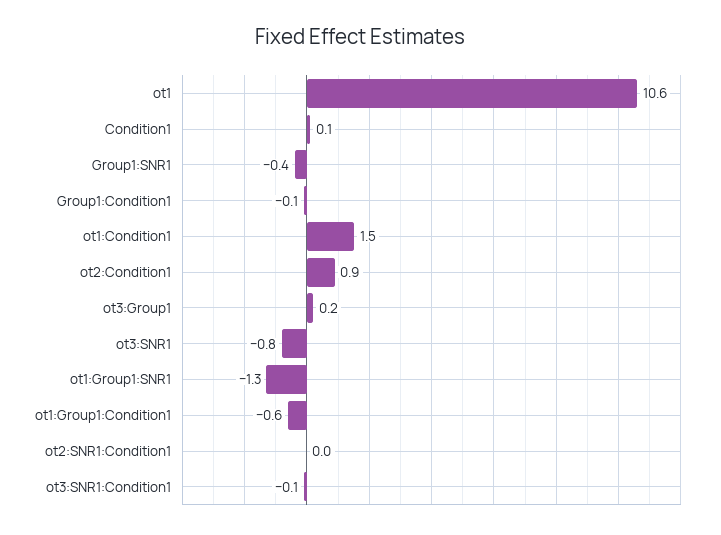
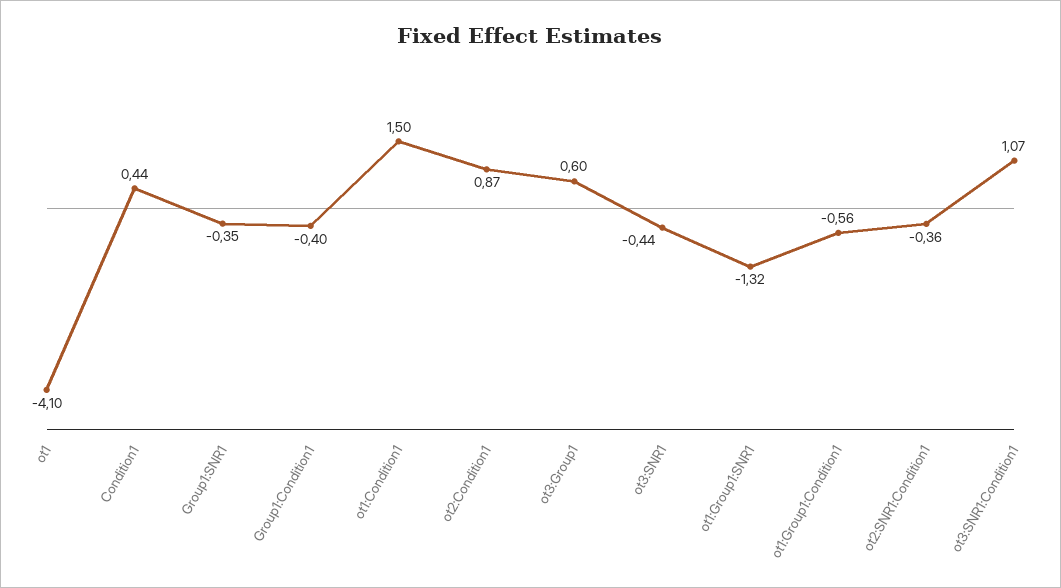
ot1: 10.6 -> -4.1
Condition1: 0.1 -> 0.44
Group1:Condition1: -0.1 -> -0.4
ot3:Group1: 0.2 -> 0.6
ot3:SNR1: -0.8 -> -0.44
ot2:SNR1:Condition1: 0 -> -0.36
ot3:SNR1:Condition1: -0.1 -> 1.07

